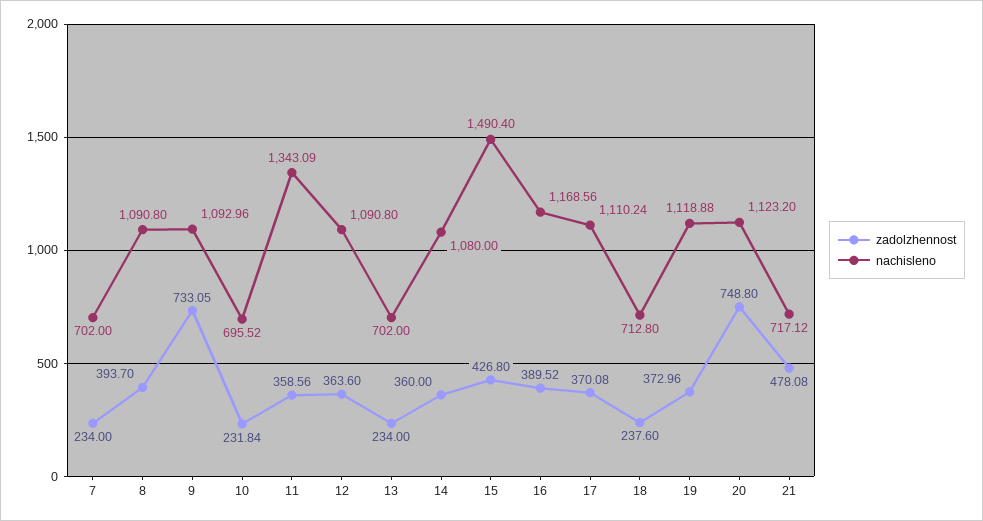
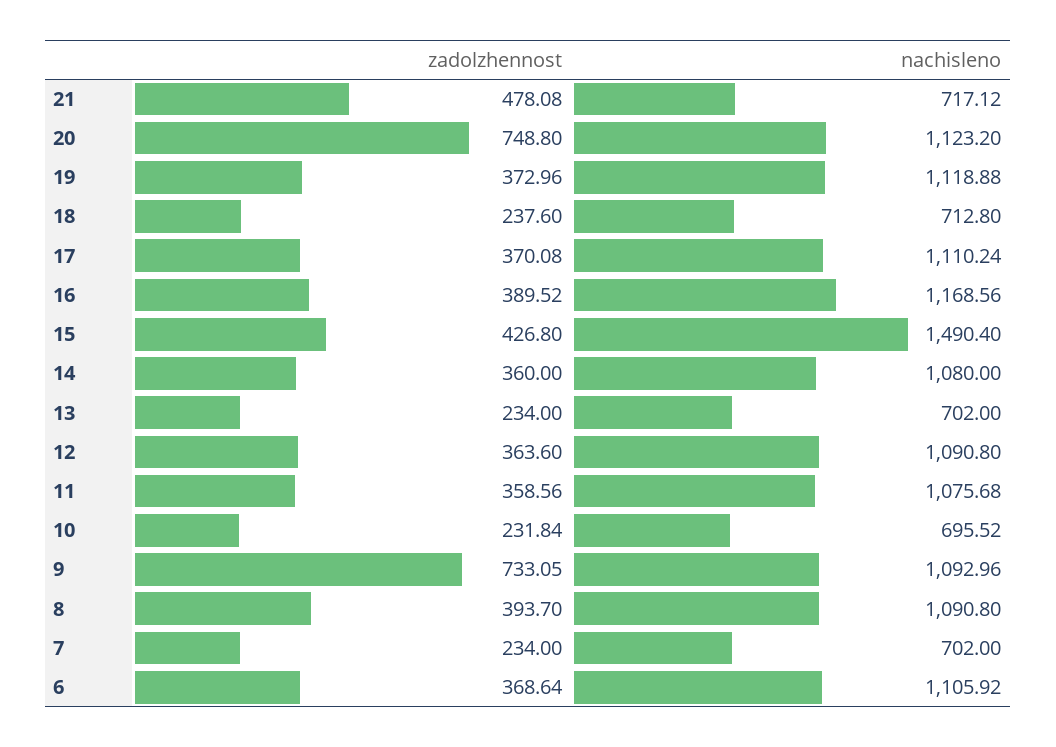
nachisleno, 11: 1343.09 -> 1075.68
zadolzhennost, 6: none -> 368.64
nachisleno, 6: none -> 1105.92

